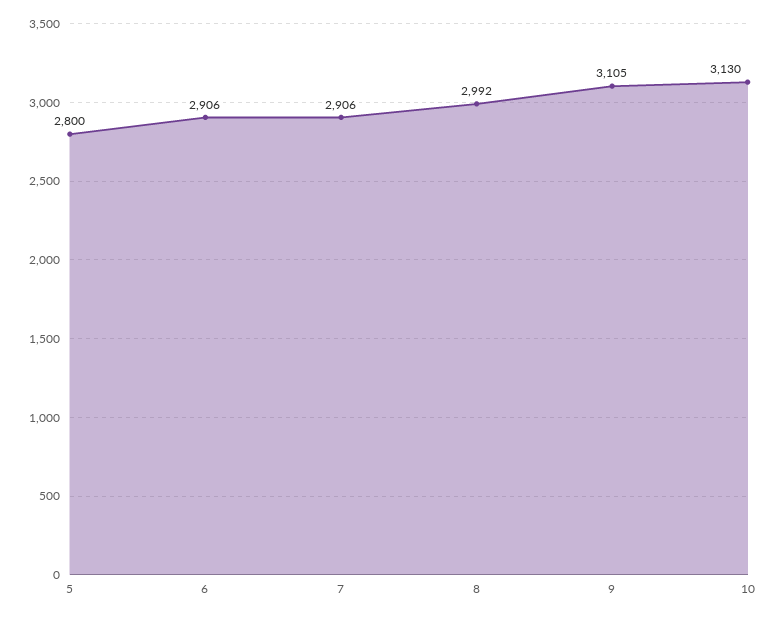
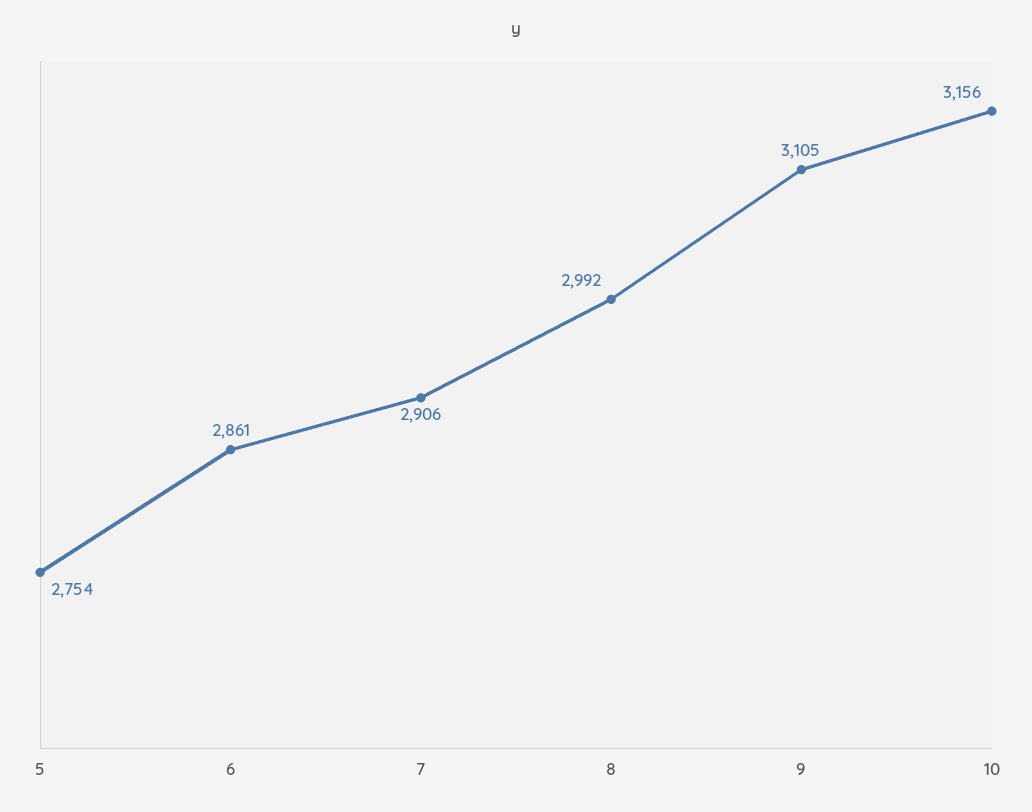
5: 2800 -> 2754
6: 2906 -> 2861
10: 3130 -> 3156

